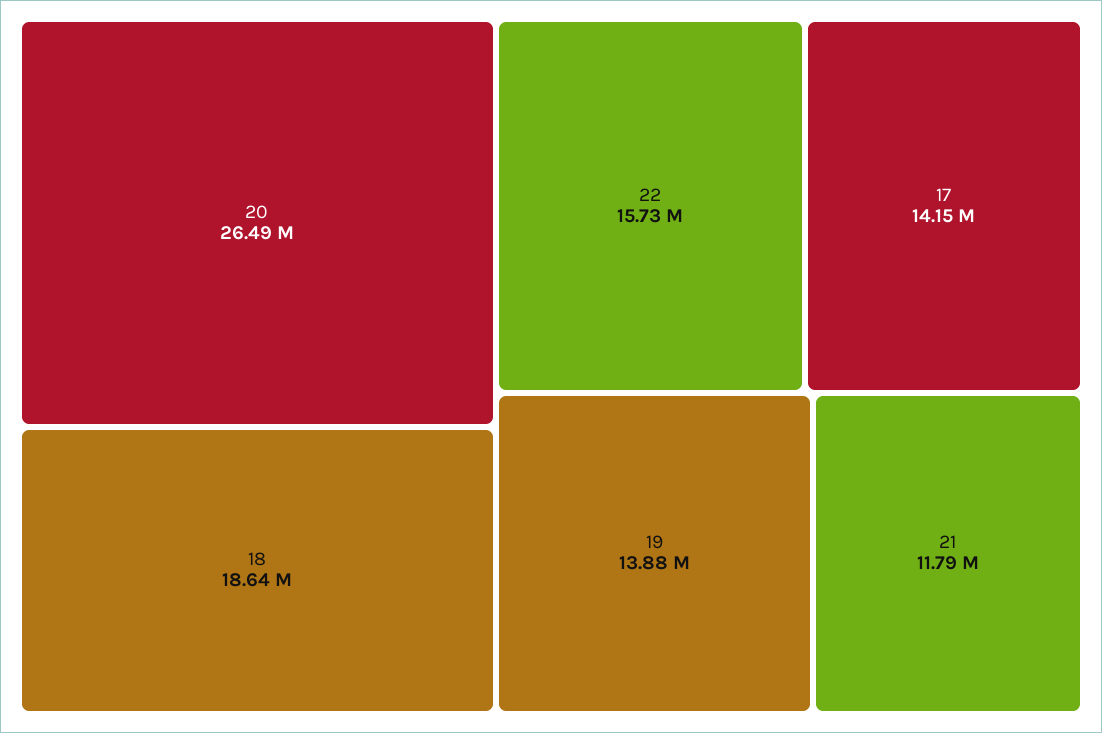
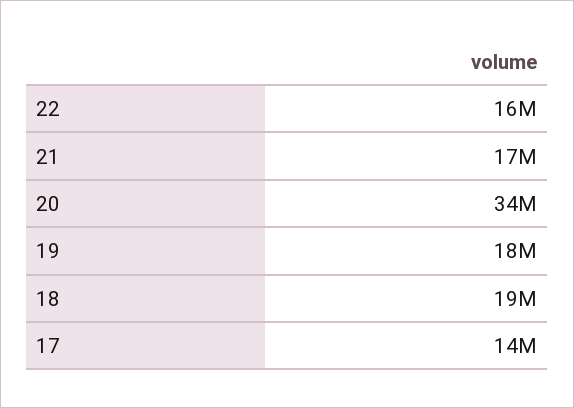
20: 26490000 -> 34000000
19: 13880000 -> 18000000
21: 11790000 -> 17000000

